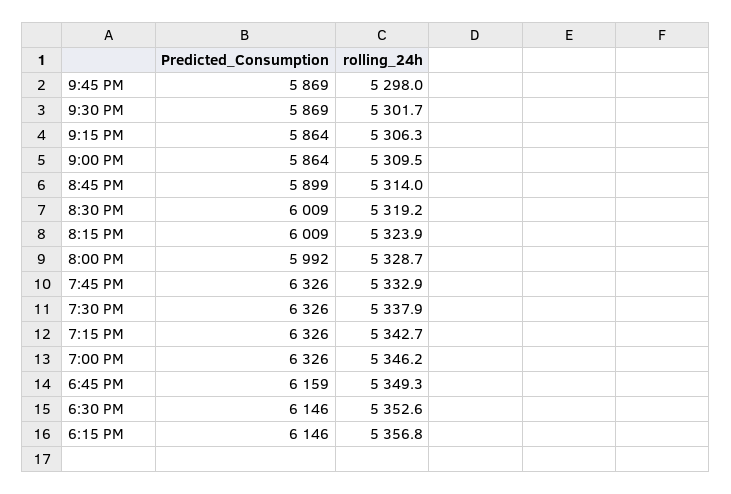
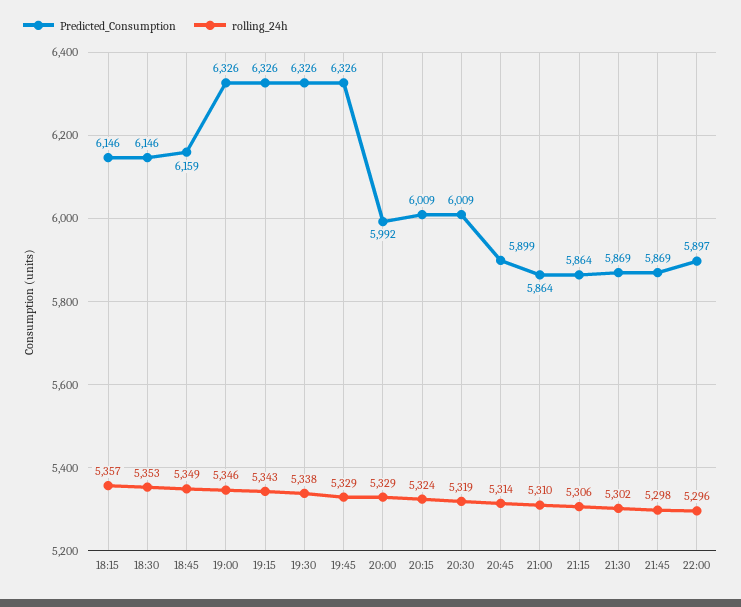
rolling_24h, 7:45 PM: 5332.9 -> 5329
Predicted_Consumption, 22:00: none -> 5897
rolling_24h, 22:00: none -> 5296

